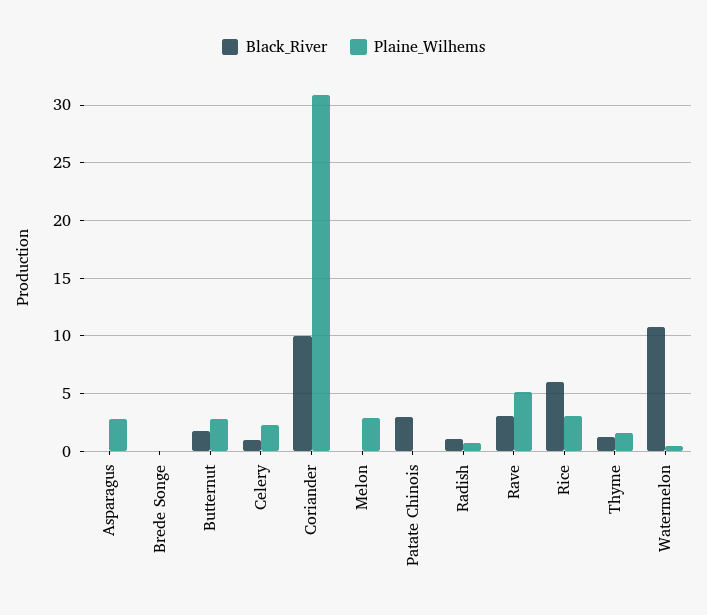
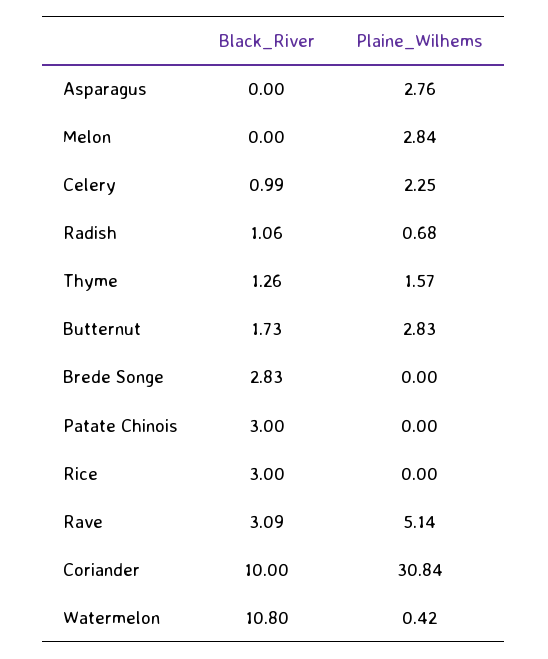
Black_River, Brede Songe: 0 -> 2.83
Black_River, Rice: 6 -> 3
Plaine_Wilhems, Rice: 3 -> 0

